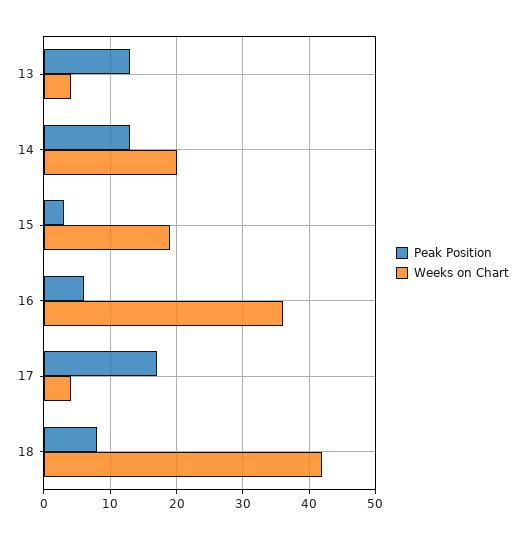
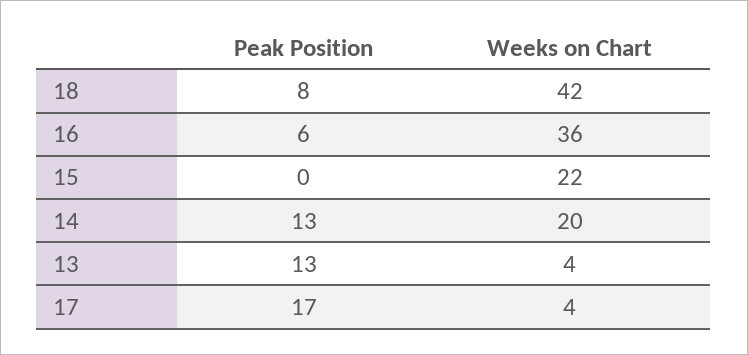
Peak Position, 15: 3 -> 0
Weeks on Chart, 15: 19 -> 22

